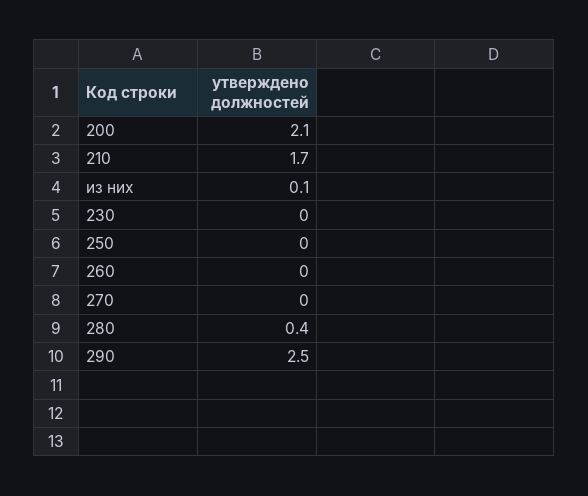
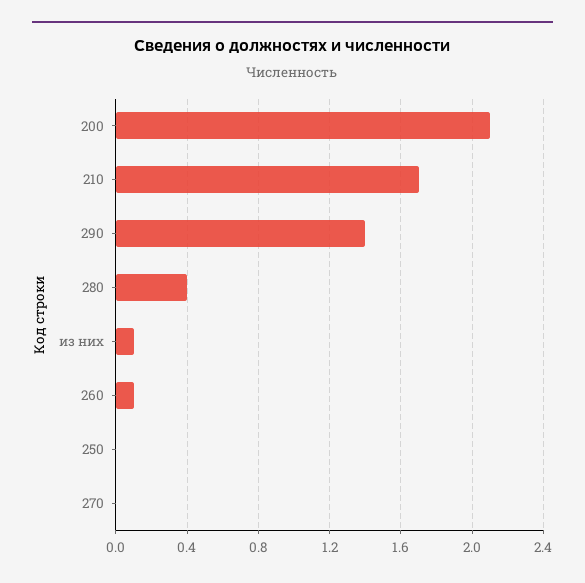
230: 0 -> none
260: 0 -> 0.1
290: 2.5 -> 1.4

